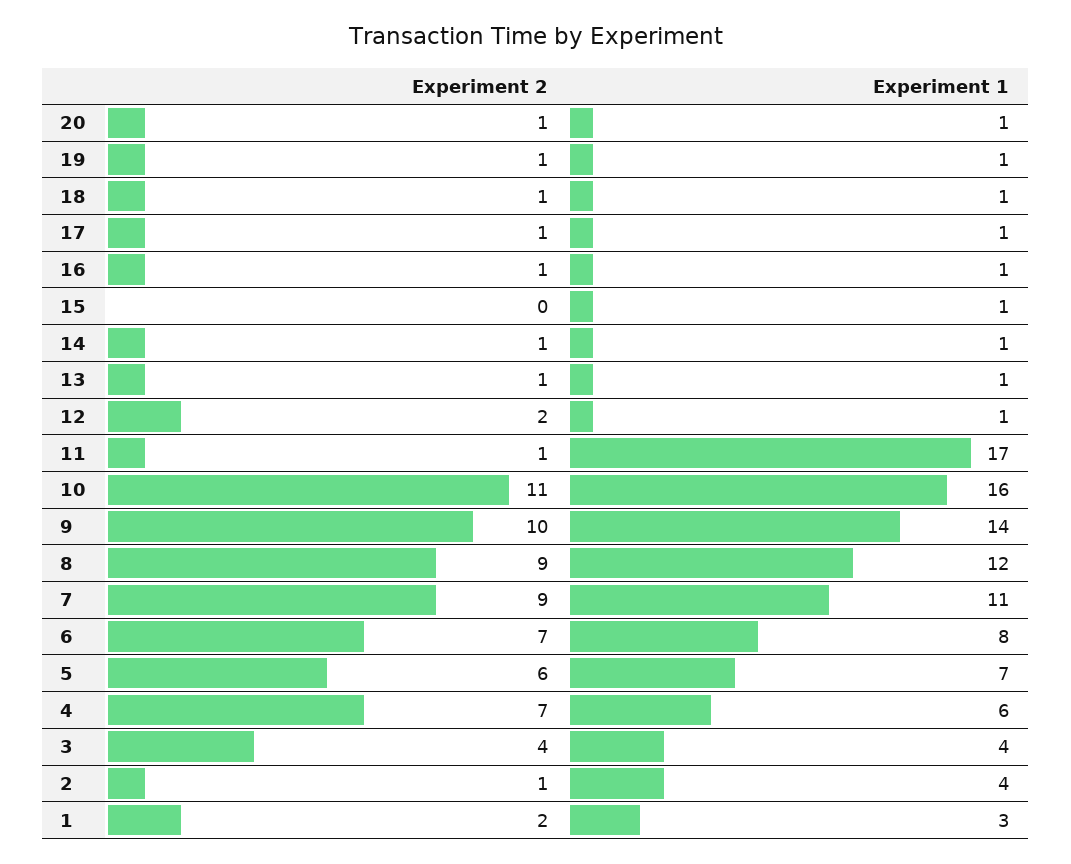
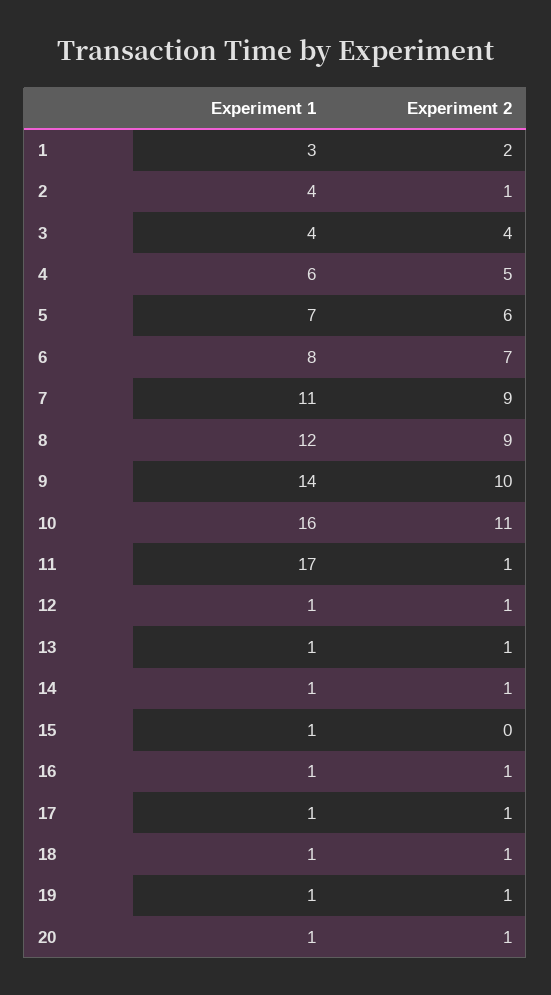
Experiment 2, 12: 2 -> 1
Experiment 2, 4: 7 -> 5

